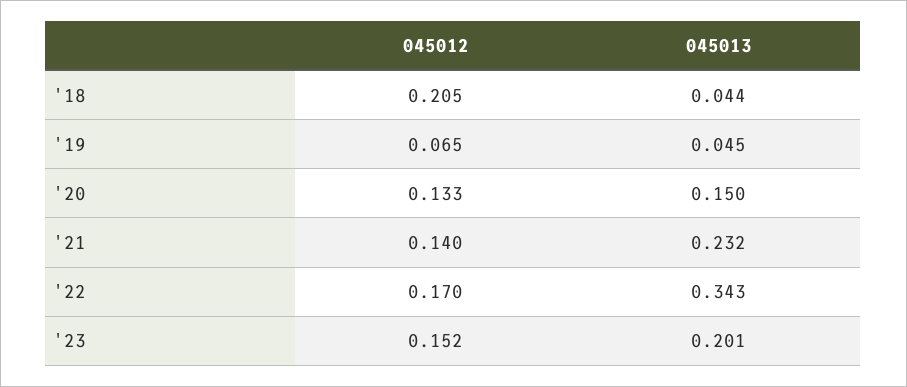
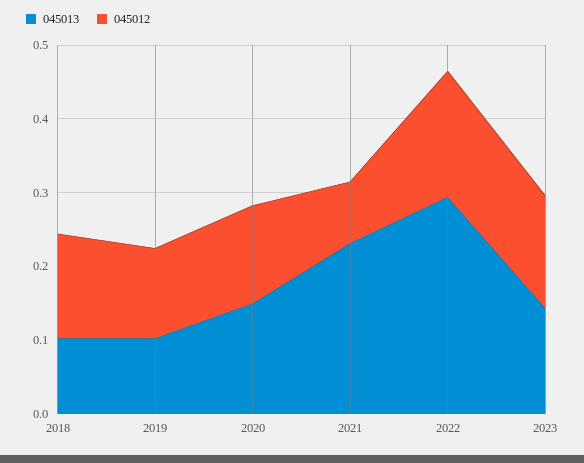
045012, '18: 0.205 -> 0.14
045013, '18: 0.044 -> 0.1
045012, '19: 0.065 -> 0.12
045013, '19: 0.045 -> 0.1
045012, '21: 0.14 -> 0.08
045013, '22: 0.343 -> 0.3
045013, '23: 0.201 -> 0.14

